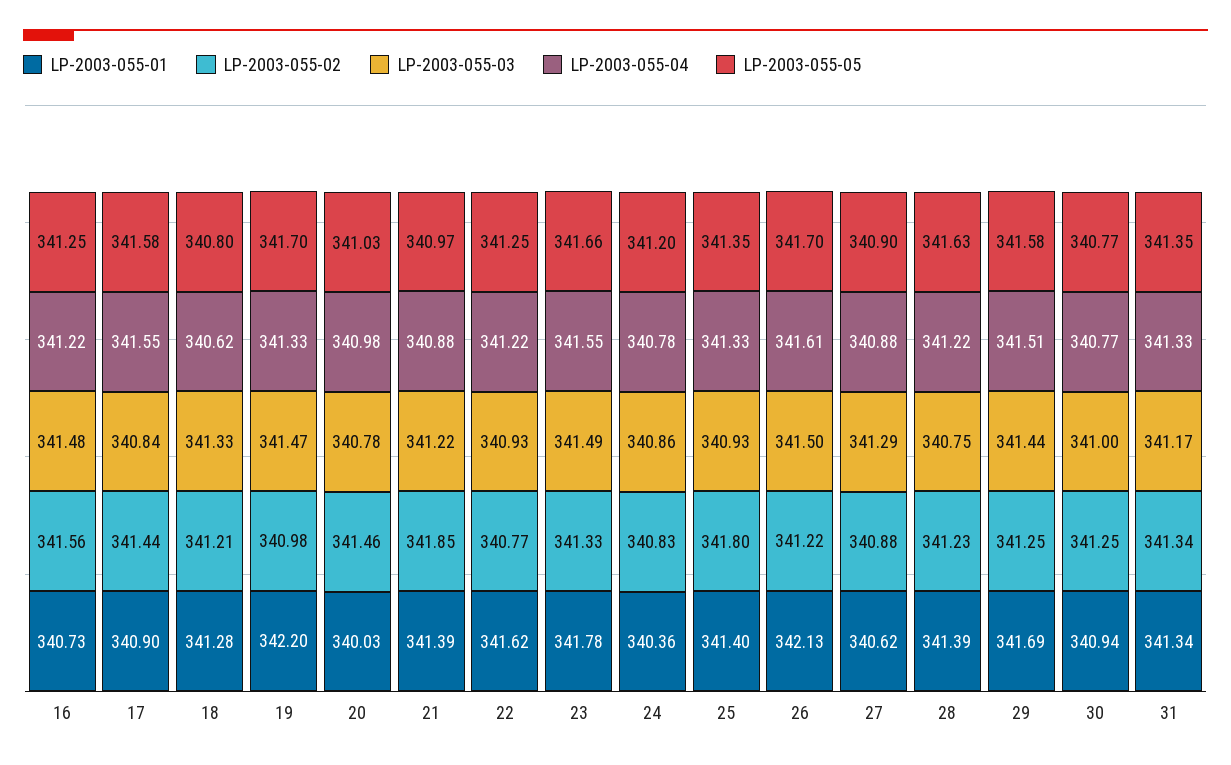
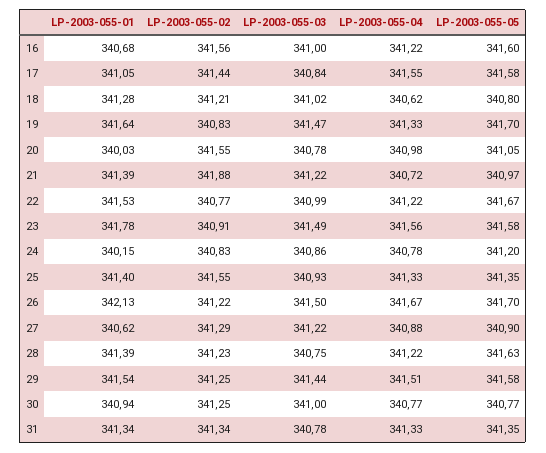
LP-2003-055-01, 16: 340.73 -> 340.68
LP-2003-055-03, 16: 341.48 -> 341
LP-2003-055-05, 16: 341.25 -> 341.6
LP-2003-055-01, 17: 340.9 -> 341.05
LP-2003-055-03, 18: 341.33 -> 341.02
LP-2003-055-01, 19: 342.2 -> 341.64
LP-2003-055-02, 19: 340.98 -> 340.83
LP-2003-055-02, 20: 341.46 -> 341.55
LP-2003-055-05, 20: 341.03 -> 341.05
LP-2003-055-02, 21: 341.85 -> 341.88
LP-2003-055-04, 21: 340.88 -> 340.72
LP-2003-055-01, 22: 341.62 -> 341.53
LP-2003-055-03, 22: 340.93 -> 340.99
LP-2003-055-05, 22: 341.25 -> 341.67
LP-2003-055-02, 23: 341.33 -> 340.91
LP-2003-055-04, 23: 341.55 -> 341.56
LP-2003-055-05, 23: 341.66 -> 341.58
LP-2003-055-01, 24: 340.36 -> 340.15
LP-2003-055-02, 25: 341.8 -> 341.55
LP-2003-055-04, 26: 341.61 -> 341.67
LP-2003-055-02, 27: 340.88 -> 341.29
LP-2003-055-03, 27: 341.29 -> 341.22
LP-2003-055-01, 29: 341.69 -> 341.54
LP-2003-055-03, 31: 341.17 -> 340.78

